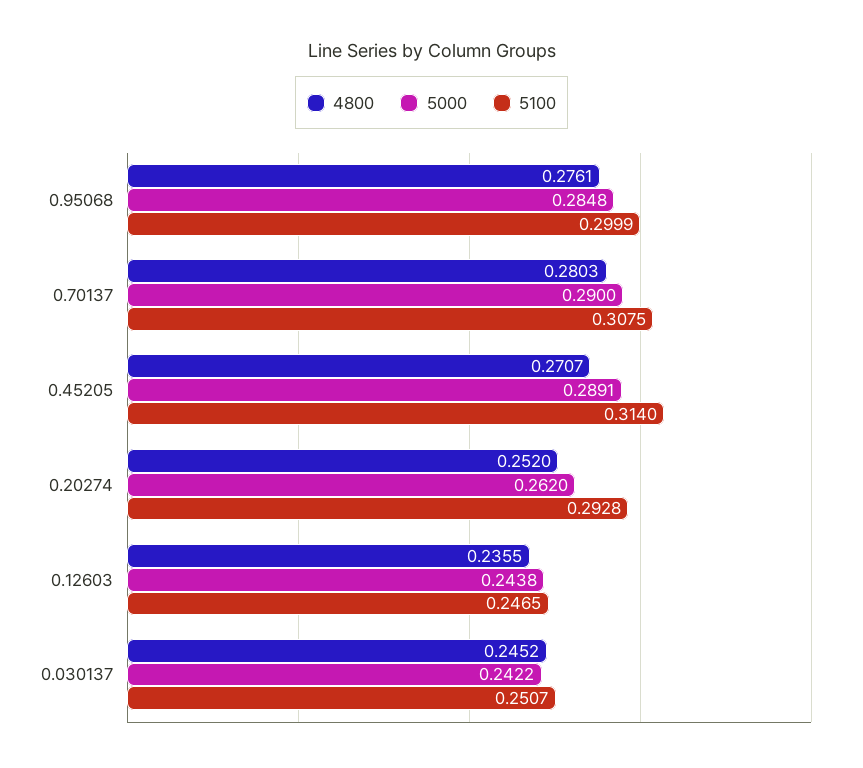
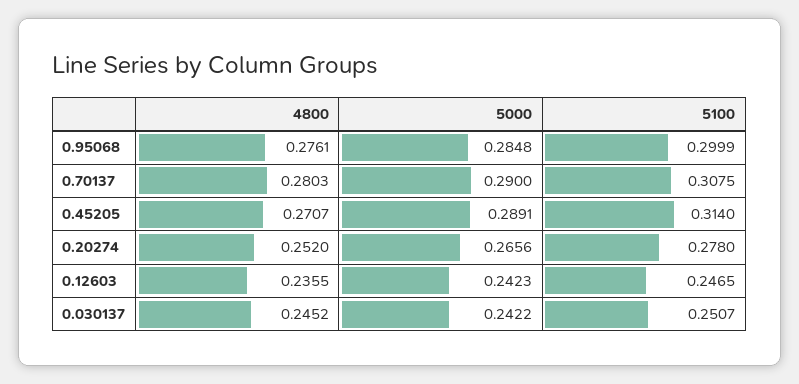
5000, 0.20274: 0.262 -> 0.2656
5100, 0.20274: 0.2928 -> 0.278
5000, 0.12603: 0.2438 -> 0.2423

